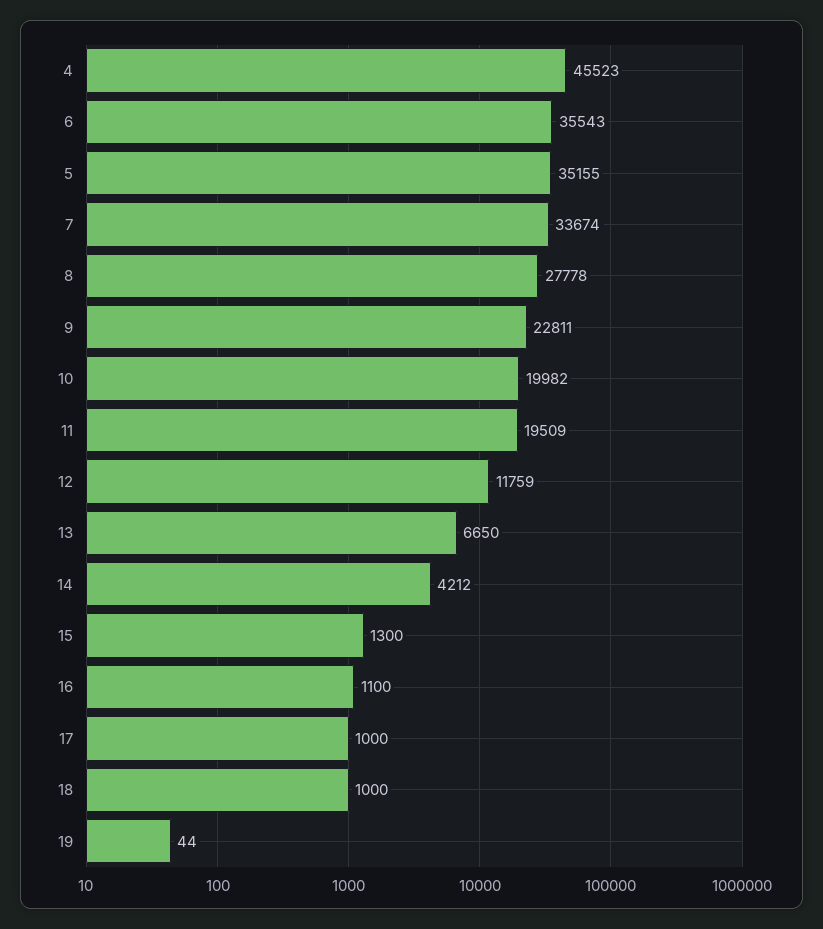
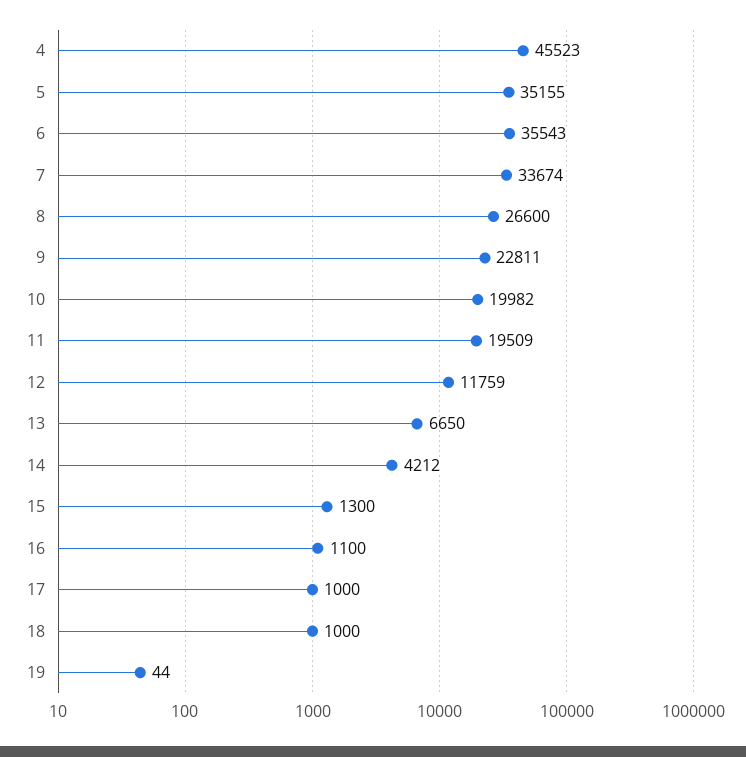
8: 27778 -> 26600

